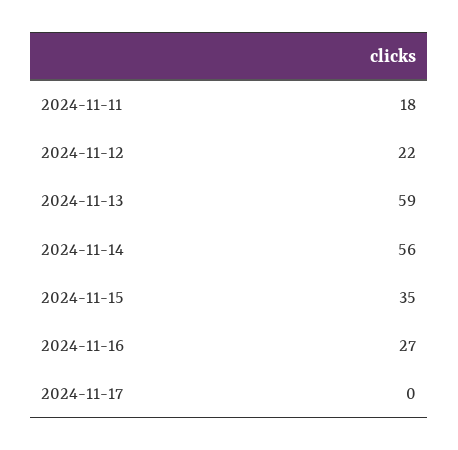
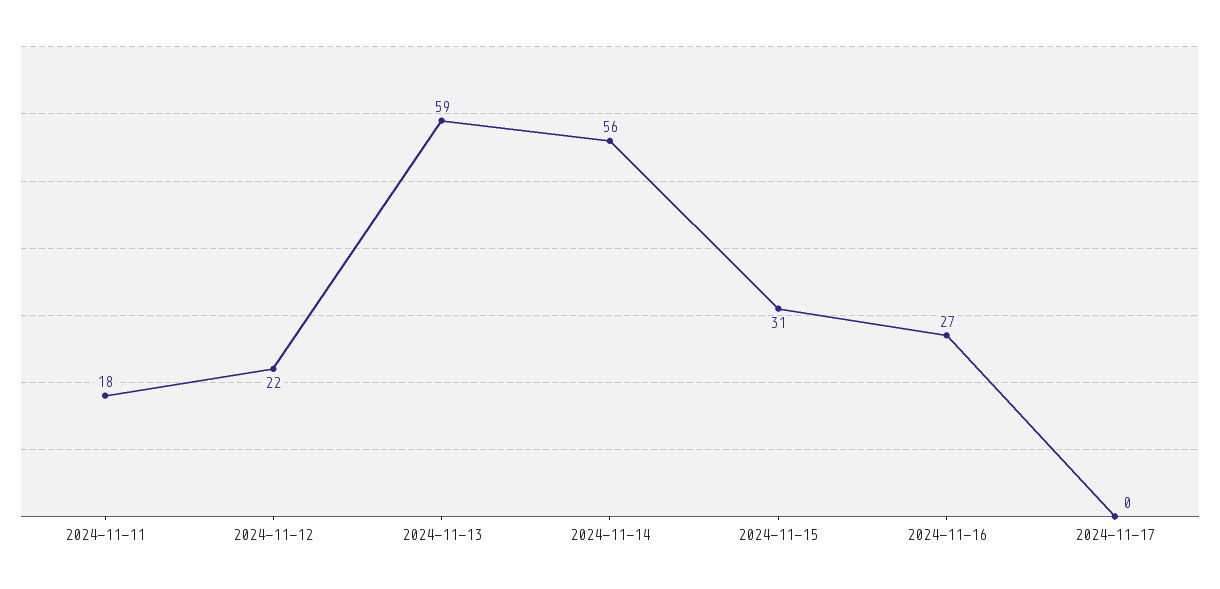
2024-11-15: 35 -> 31

